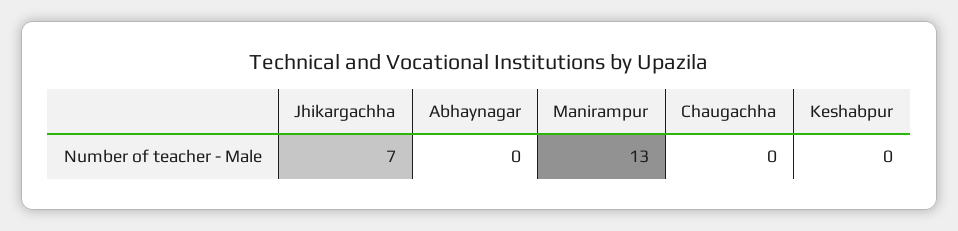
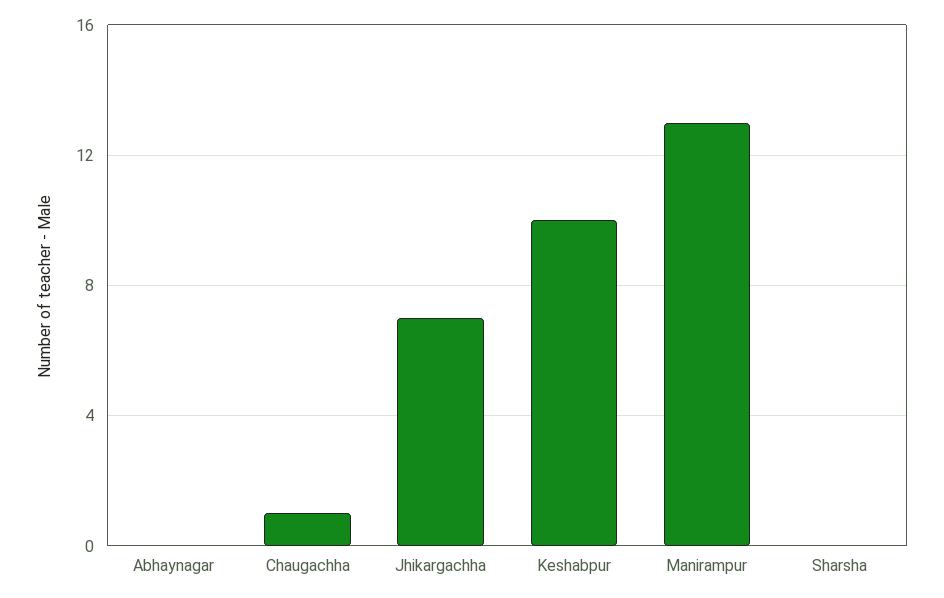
Chaugachha: 0 -> 1
Keshabpur: 0 -> 10
Sharsha: none -> 0

